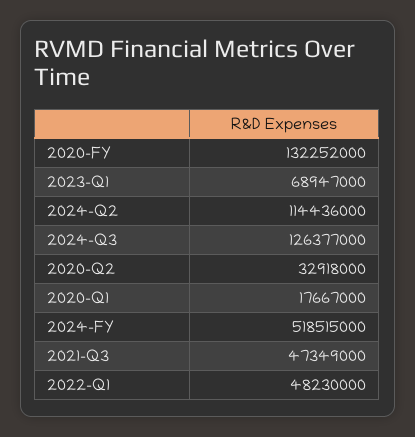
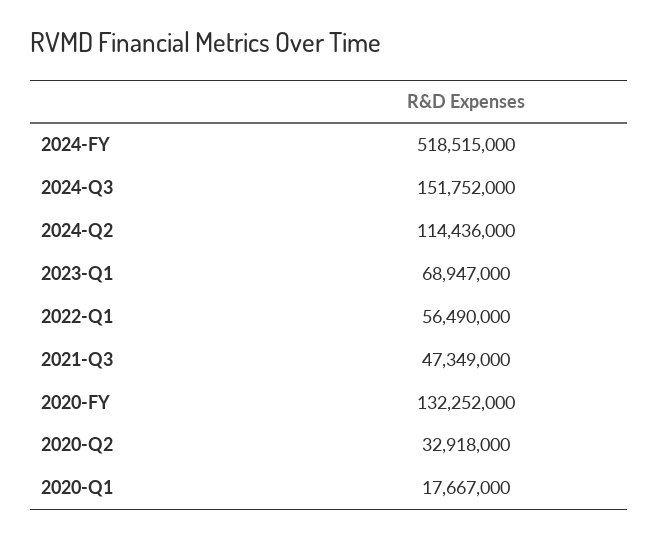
2024-Q3: 126377000 -> 151752000
2022-Q1: 48230000 -> 56490000

